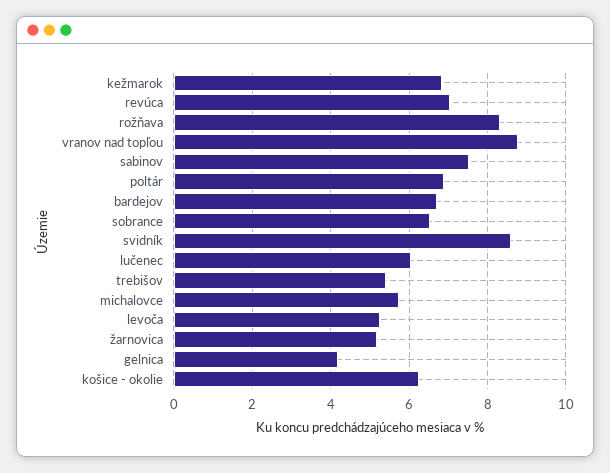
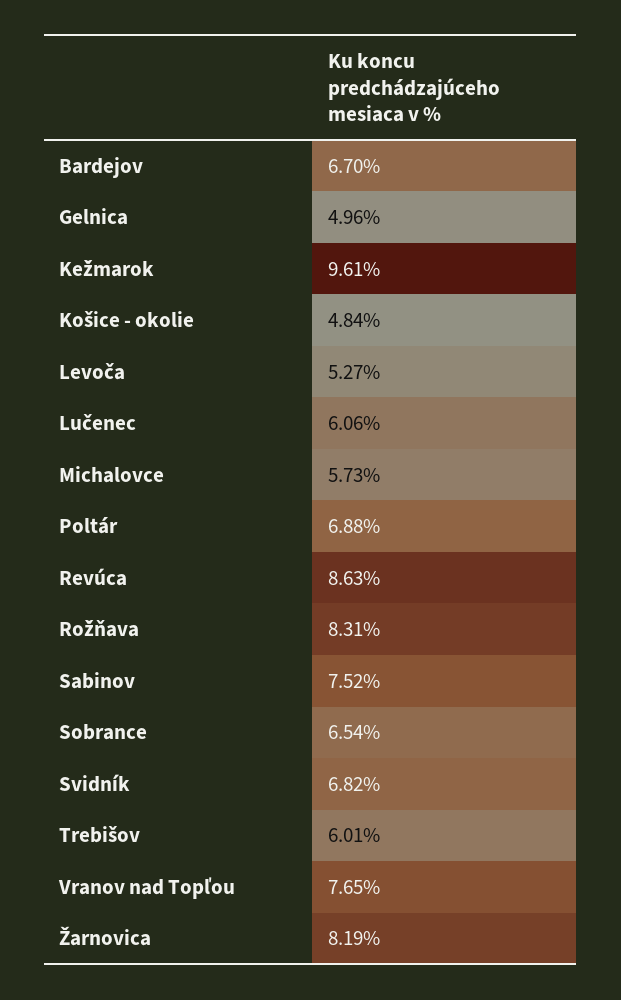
kežmarok: 6.8 -> 9.61
revúca: 7 -> 8.63
vranov nad topľou: 8.8 -> 7.65
svidník: 8.6 -> 6.82
trebišov: 5.4 -> 6.01
žarnovica: 5.2 -> 8.19
gelnica: 4.2 -> 4.96
košice - okolie: 6.2 -> 4.84

